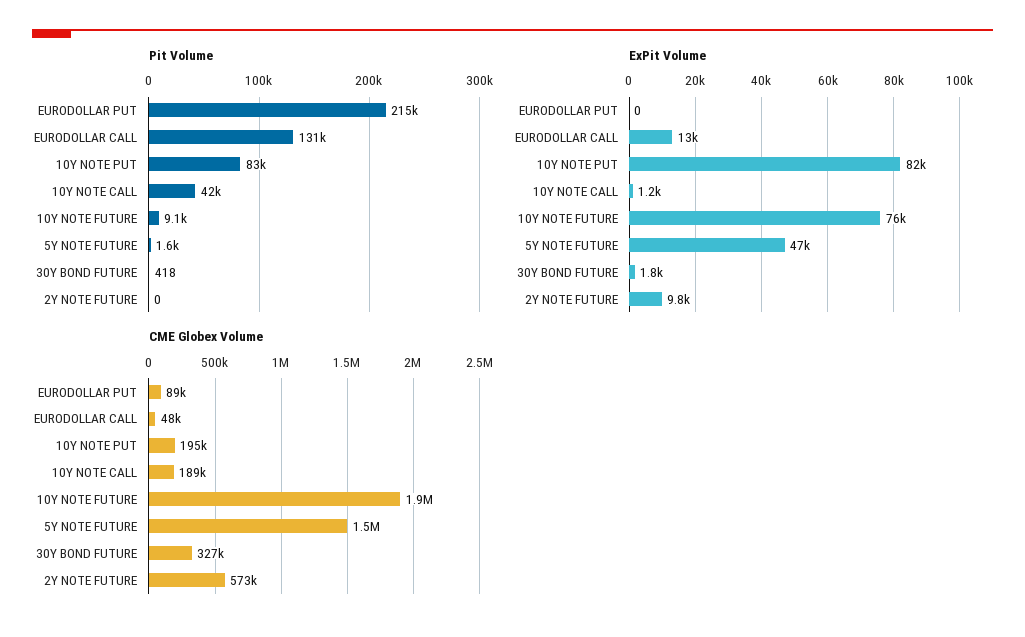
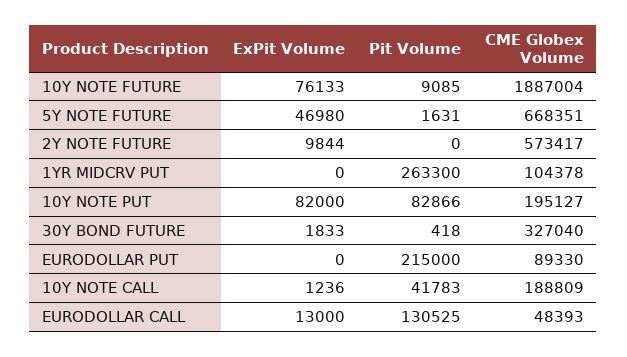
CME Globex Volume, 5Y NOTE FUTURE: 1500000 -> 668351
ExPit Volume, 1YR MIDCRV PUT: none -> 0
Pit Volume, 1YR MIDCRV PUT: none -> 263300
CME Globex Volume, 1YR MIDCRV PUT: none -> 104378

